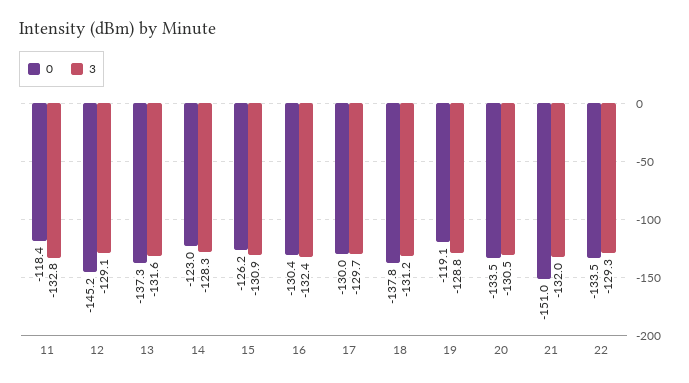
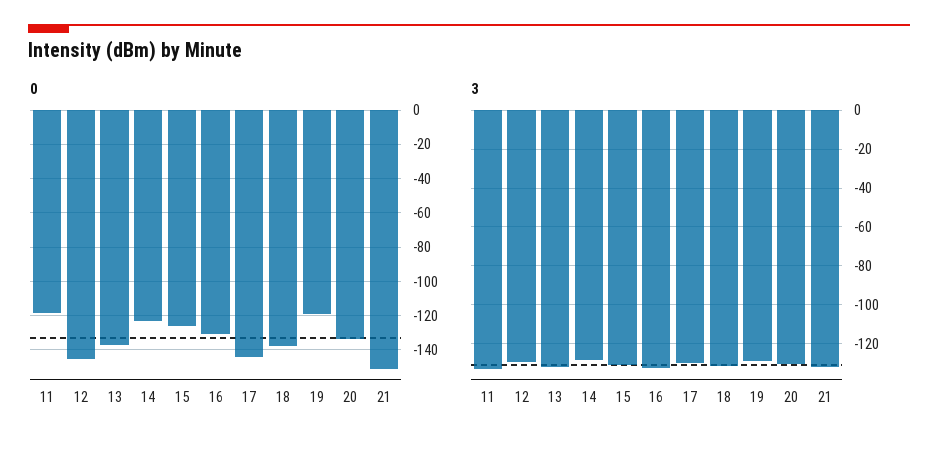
0, 17: -130 -> -145
0, 22: -133.5 -> none
3, 22: -129.3 -> none

